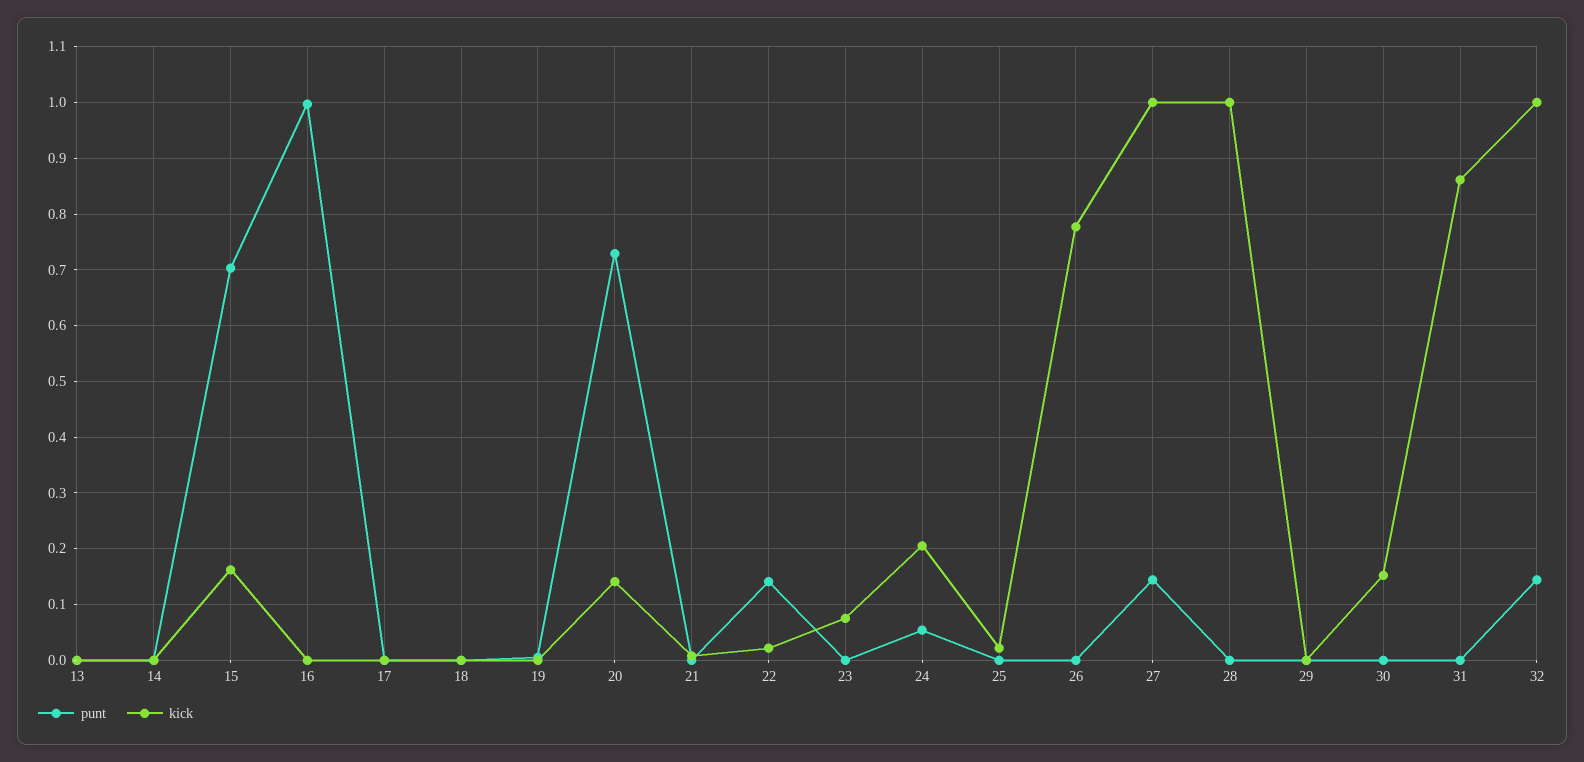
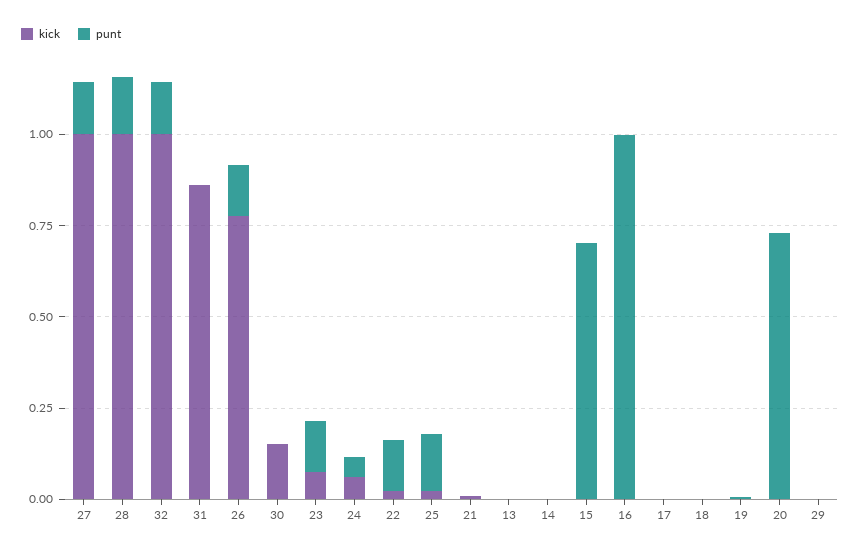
kick, 15: 0.16 -> 0
kick, 20: 0.14 -> 0
punt, 23: 0 -> 0.15
kick, 24: 0.2 -> 0.05
punt, 25: 0 -> 0.15
punt, 26: 0 -> 0.15
punt, 28: 0 -> 0.15

